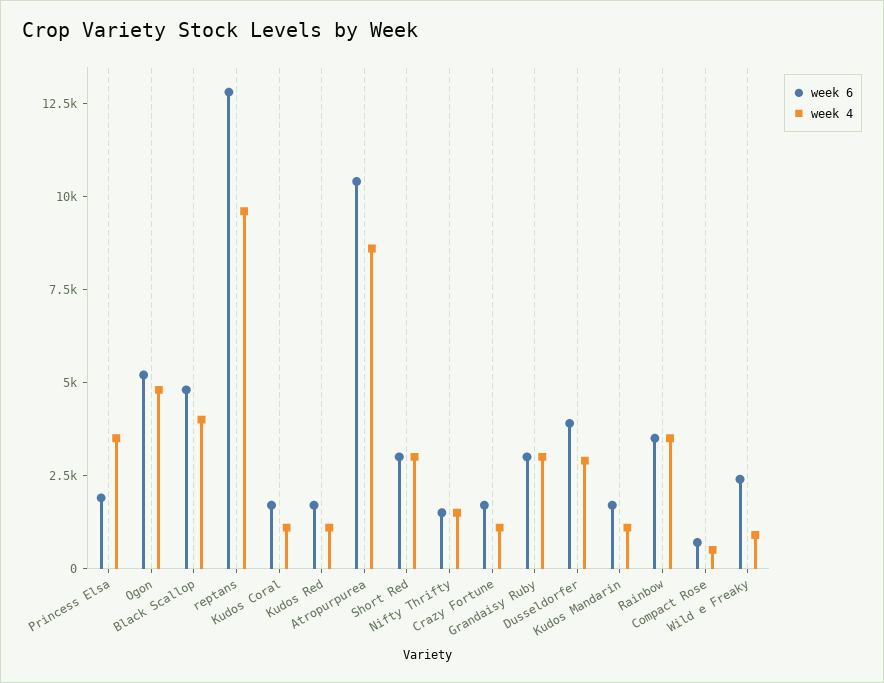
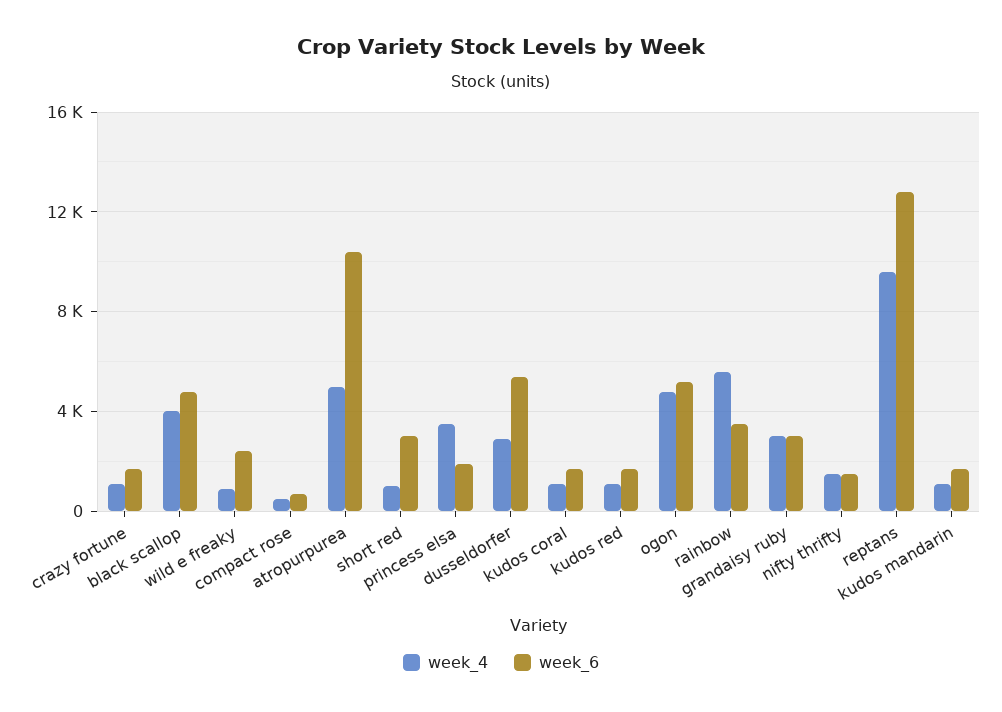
week 4, Atropurpurea: 8500 -> 5000
week 4, Short Red: 3000 -> 1000
week 6, Dusseldorfer: 4000 -> 5500
week 4, Rainbow: 3500 -> 5500

